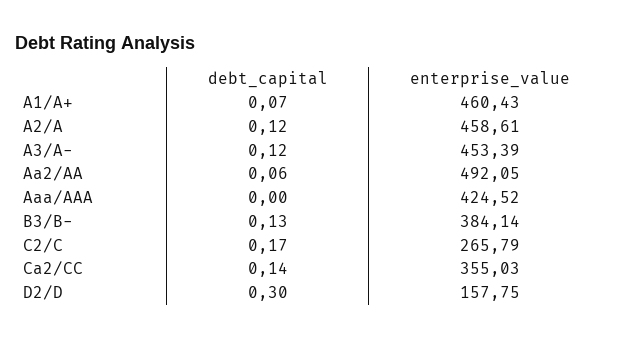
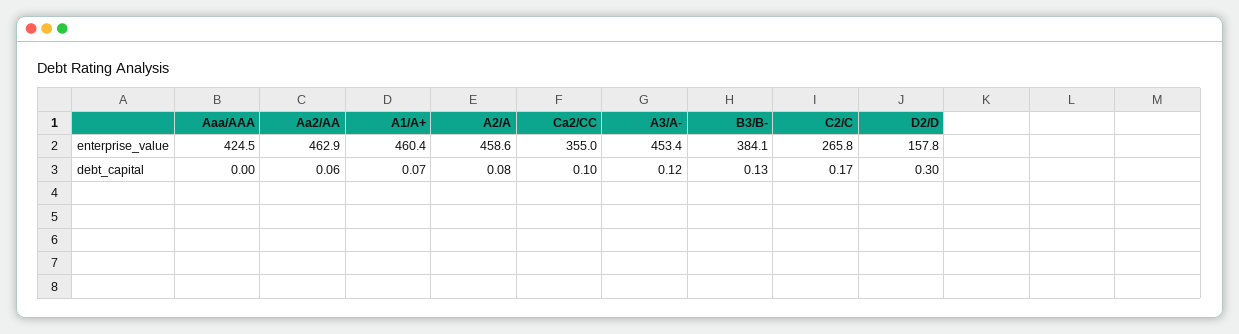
debt_capital, A2/A: 0.12 -> 0.08
enterprise_value, Aa2/AA: 492.05 -> 462.9
debt_capital, Ca2/CC: 0.14 -> 0.1

